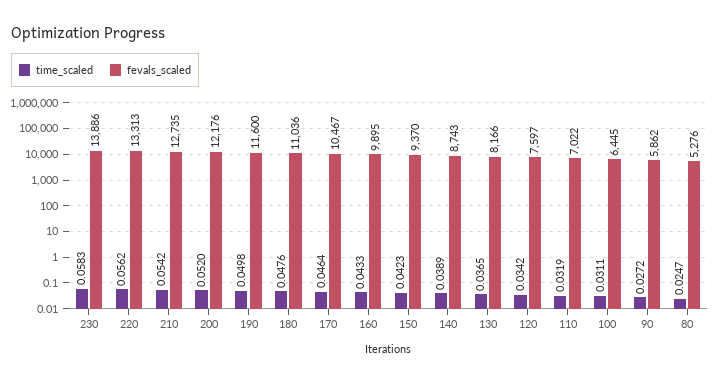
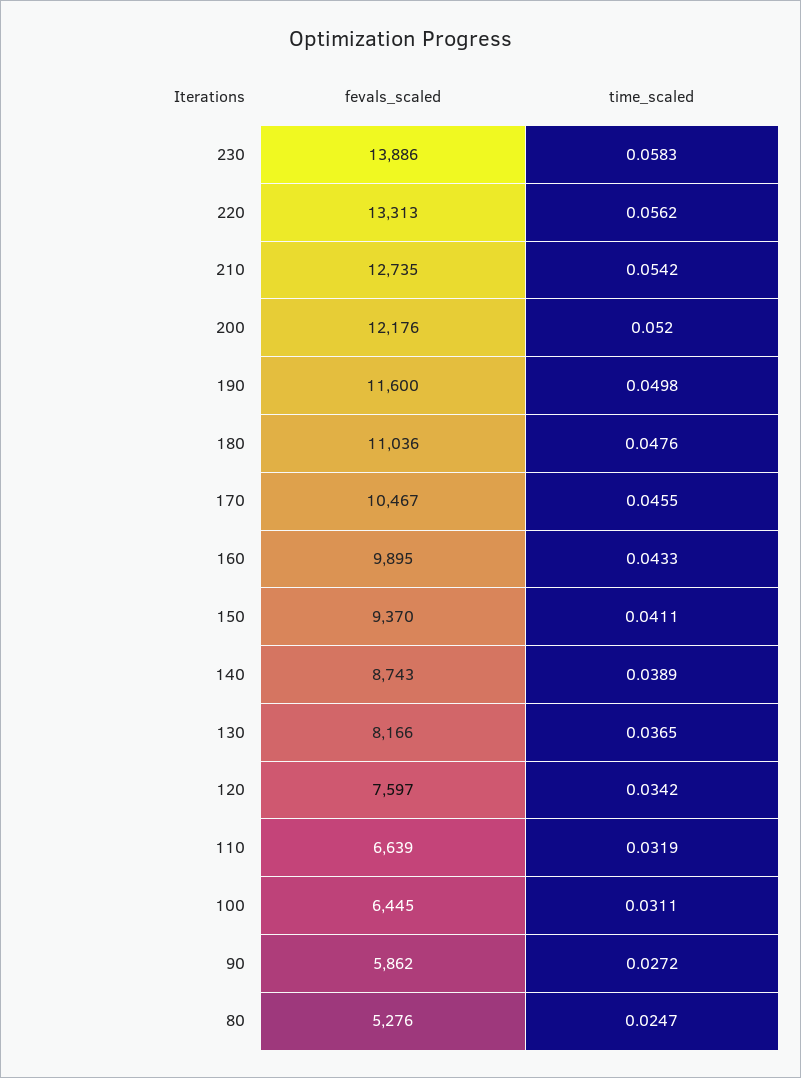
time_scaled, 170: 0.0464 -> 0.0455
time_scaled, 150: 0.0423 -> 0.0411
fevals_scaled, 110: 7022 -> 6639

